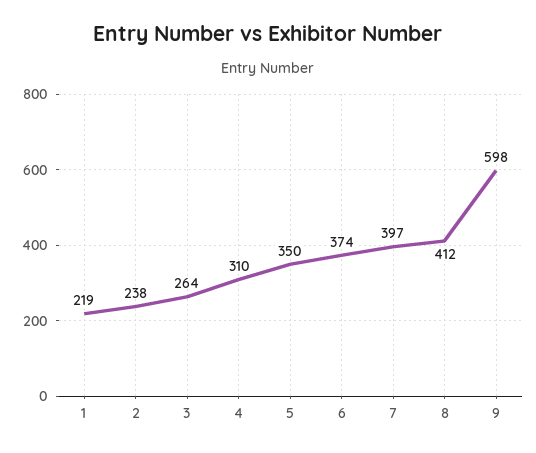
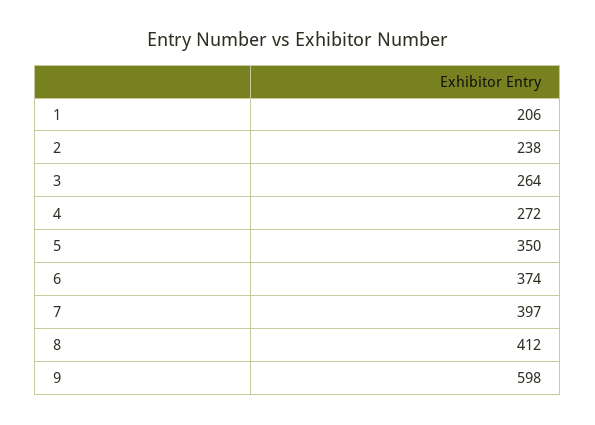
1: 219 -> 206
4: 310 -> 272

